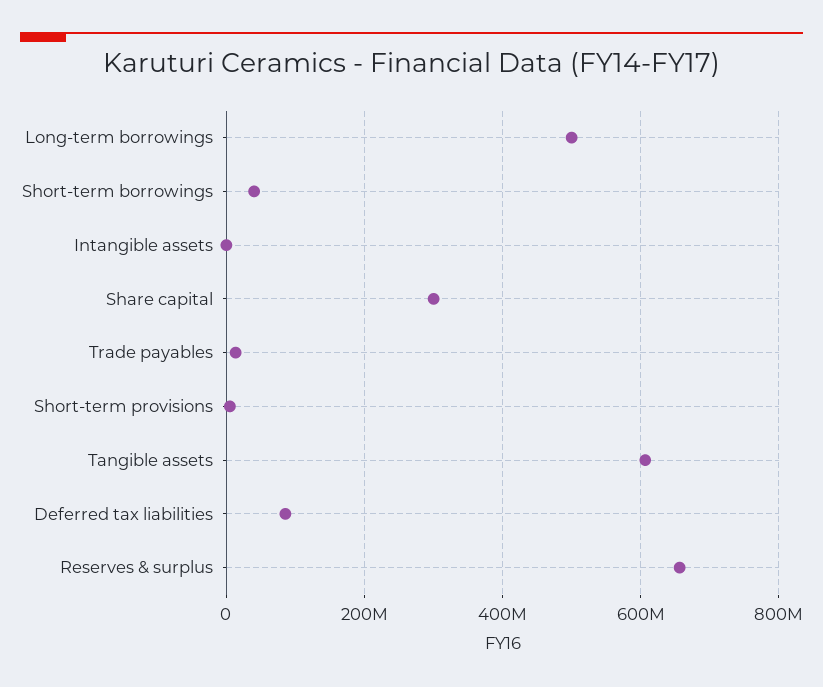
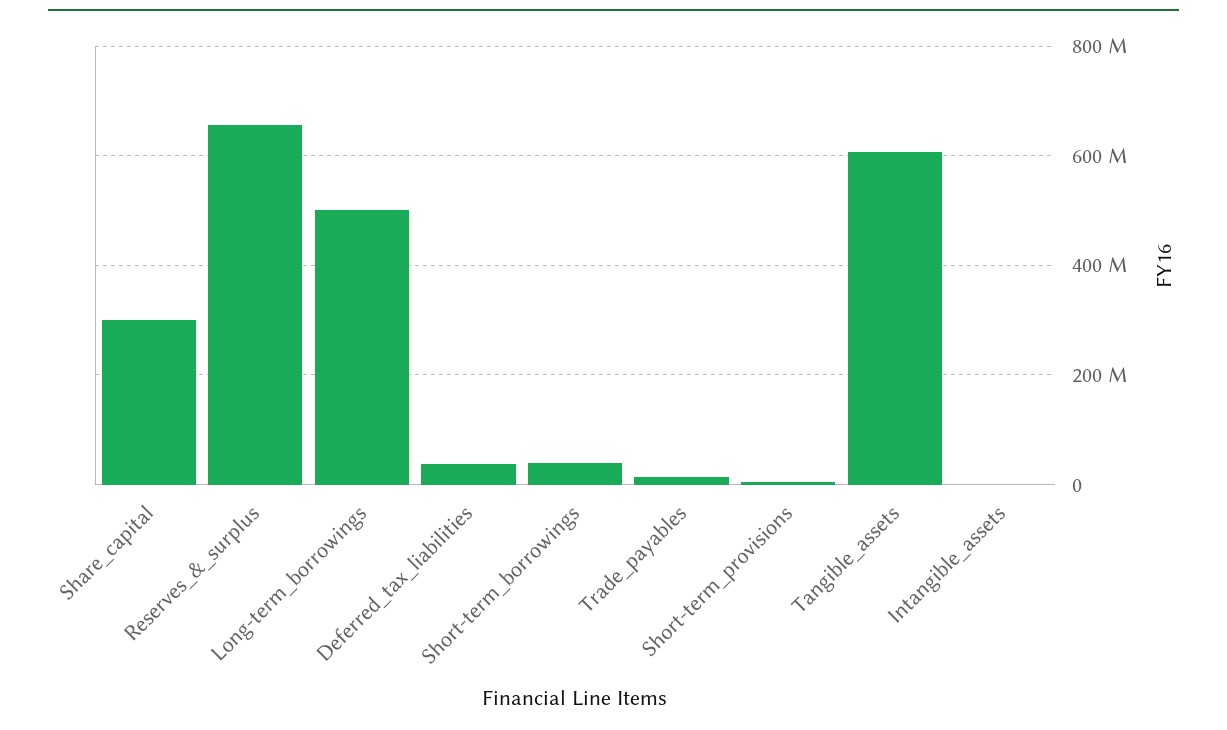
Deferred tax liabilities: 80000000 -> 40000000

